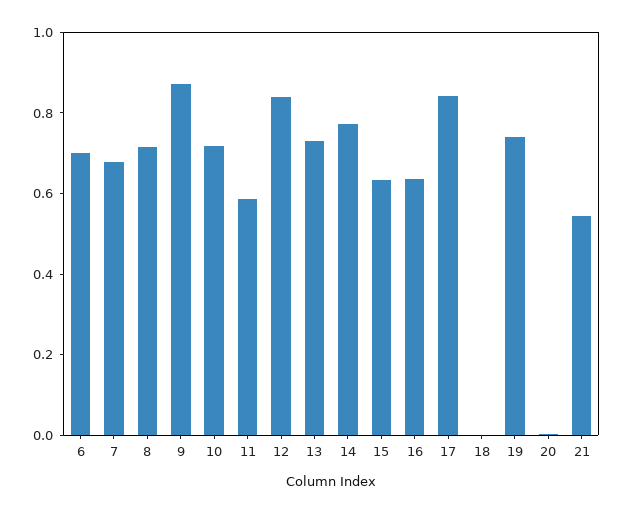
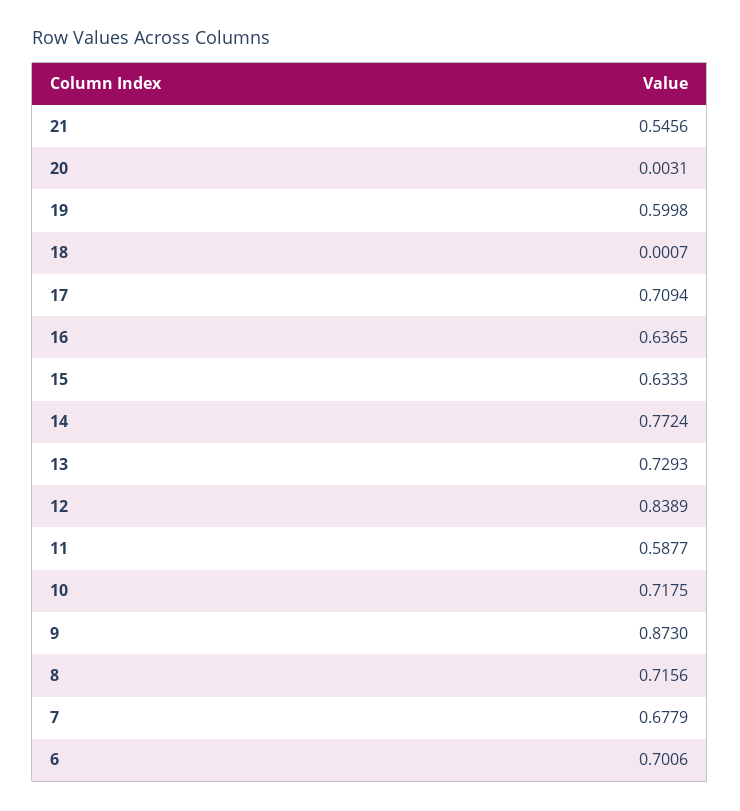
17: 0.85 -> 0.7094
19: 0.75 -> 0.5998

